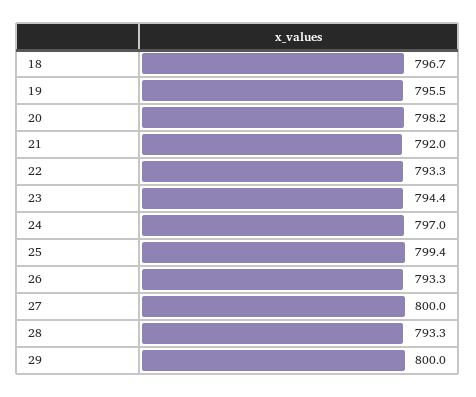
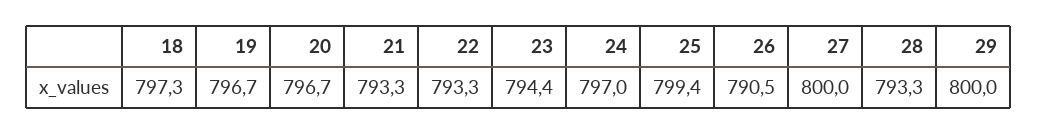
18: 796.7 -> 797.3
19: 795.5 -> 796.7
20: 798.2 -> 796.7
21: 792 -> 793.3
26: 793.3 -> 790.5

